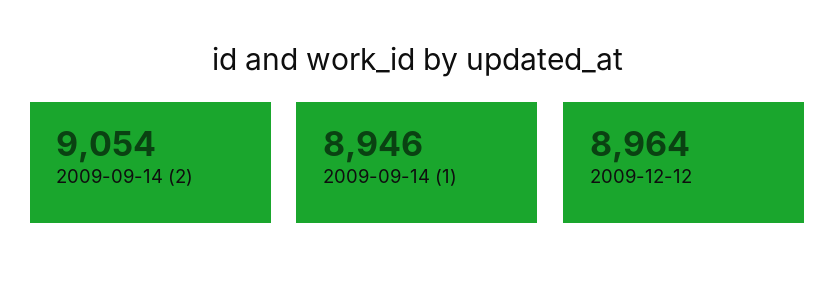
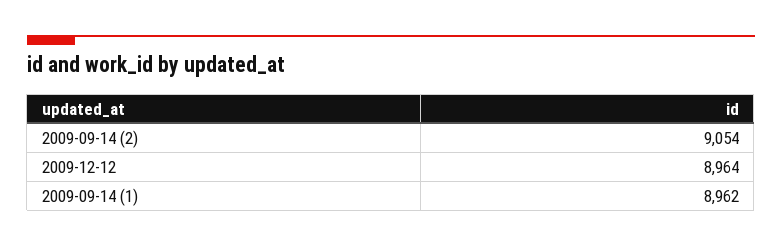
2009-09-14 (1): 8946 -> 8962

